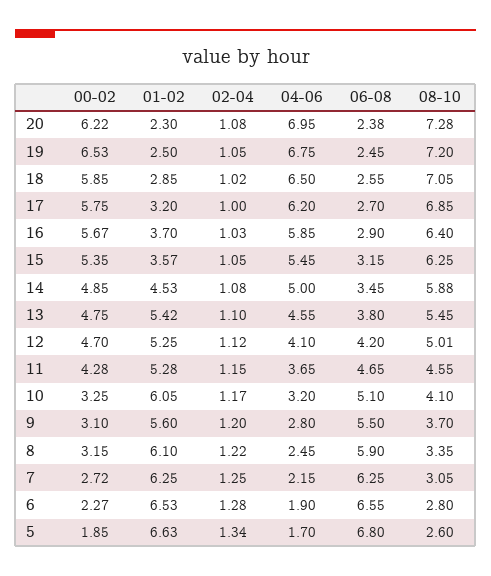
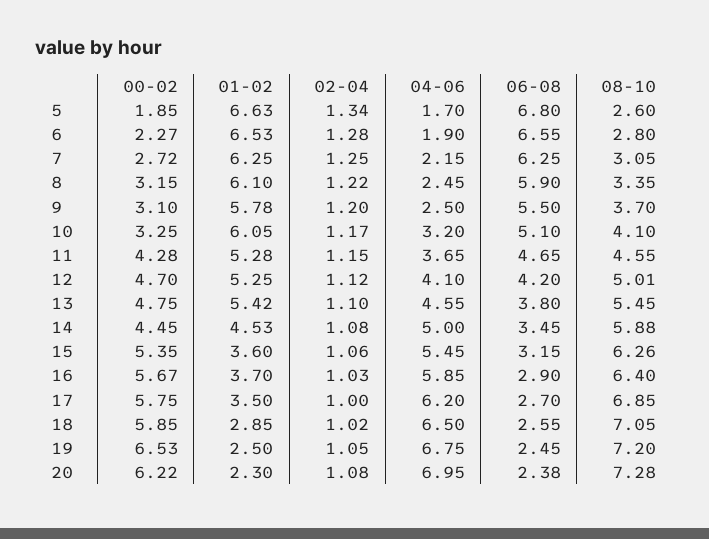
01-02, 17: 3.2 -> 3.5
01-02, 15: 3.57 -> 3.6
02-04, 15: 1.05 -> 1.06
08-10, 15: 6.25 -> 6.26
00-02, 14: 4.85 -> 4.45
01-02, 9: 5.6 -> 5.78
04-06, 9: 2.8 -> 2.5

